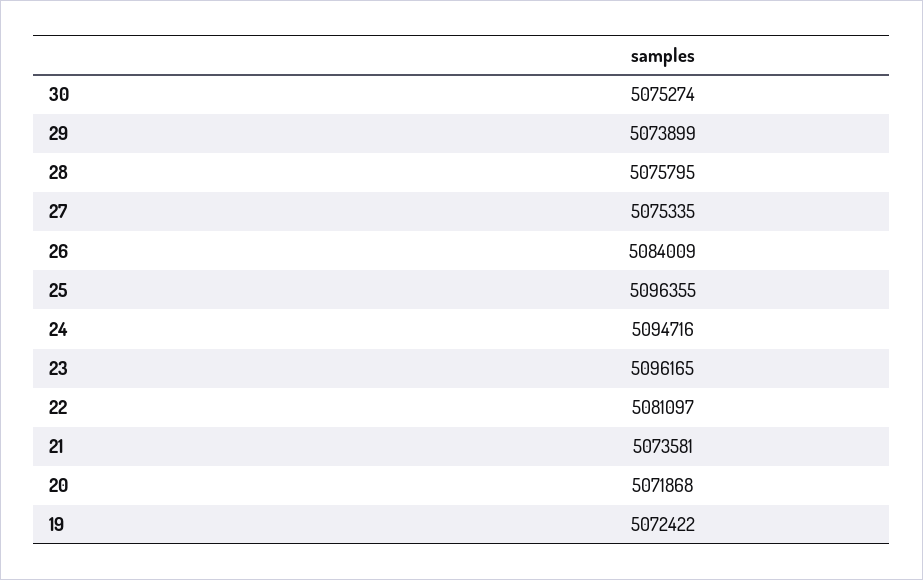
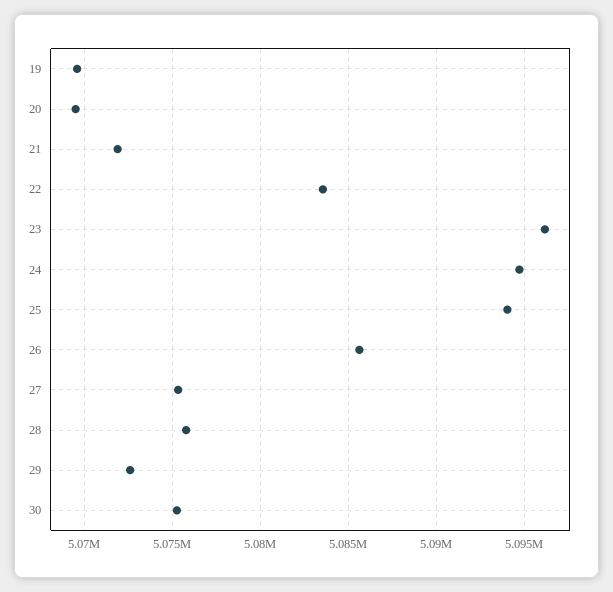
29: 5073899 -> 5072500
26: 5084009 -> 5085500
25: 5096355 -> 5094000
22: 5081097 -> 5083500
21: 5073581 -> 5072000
20: 5071868 -> 5069500
19: 5072422 -> 5069500

